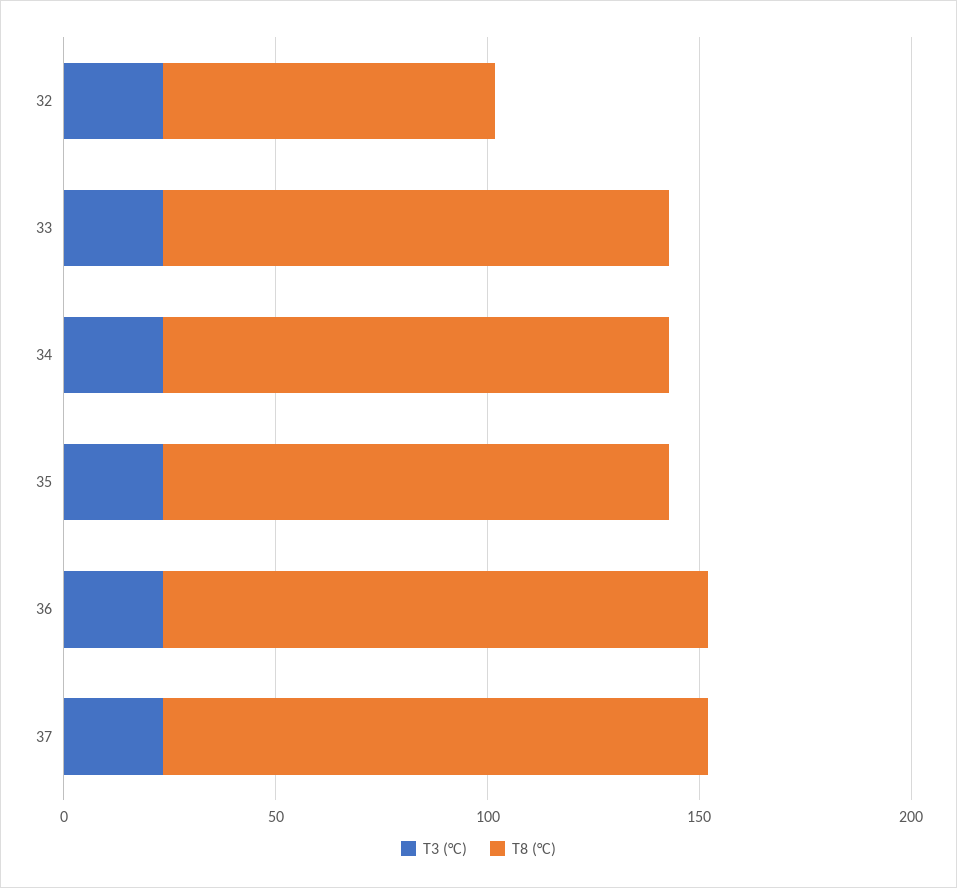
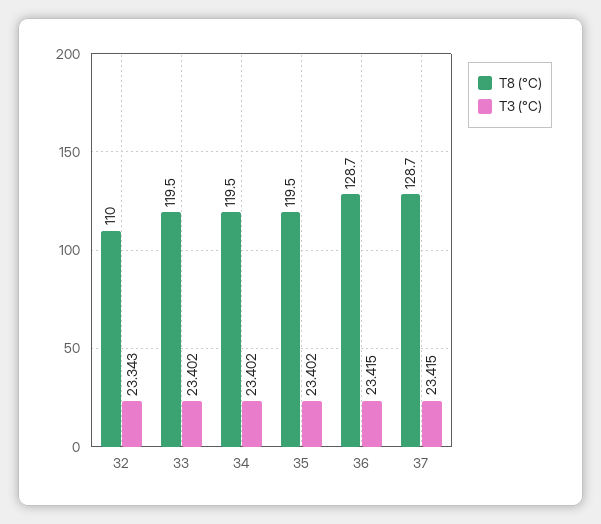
T8 (°C), 32: 80 -> 110

